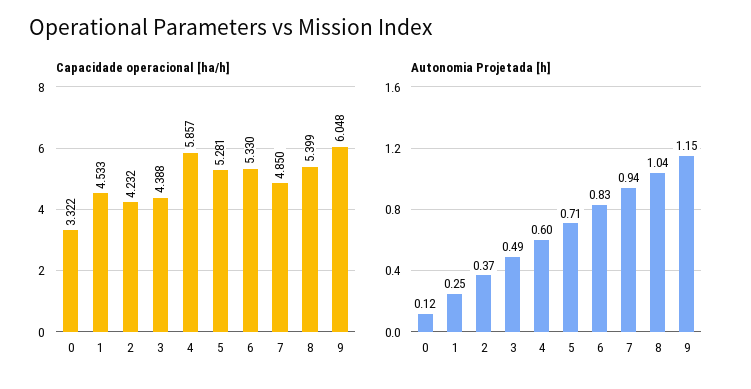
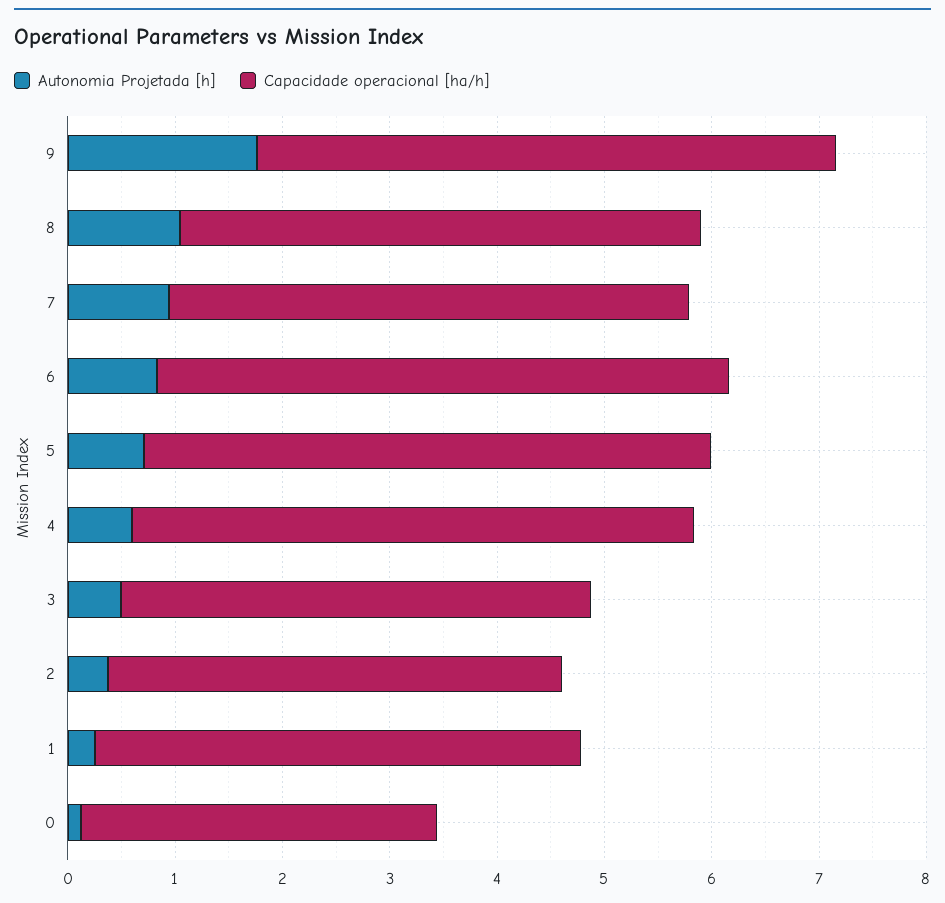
Capacidade operacional [ha/h], 4: 5.857 -> 5.2
Capacidade operacional [ha/h], 8: 5.399 -> 4.8
Capacidade operacional [ha/h], 9: 6.048 -> 5.4
Autonomia Projetada [h], 9: 1.15 -> 1.8

